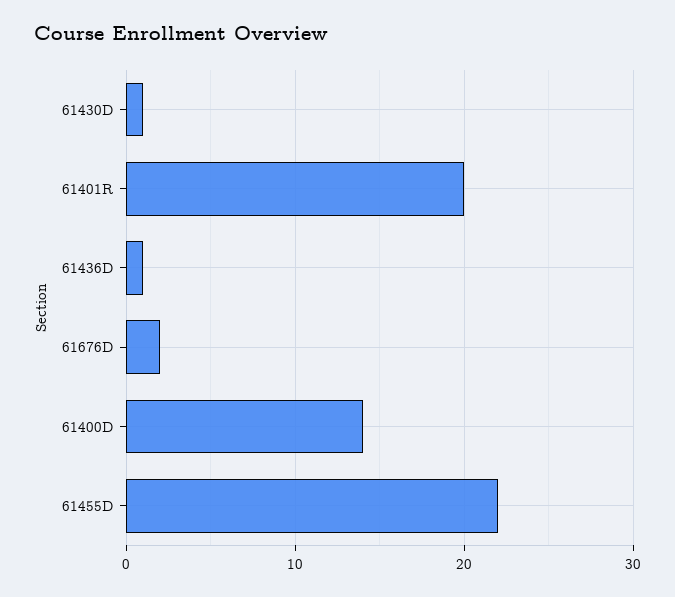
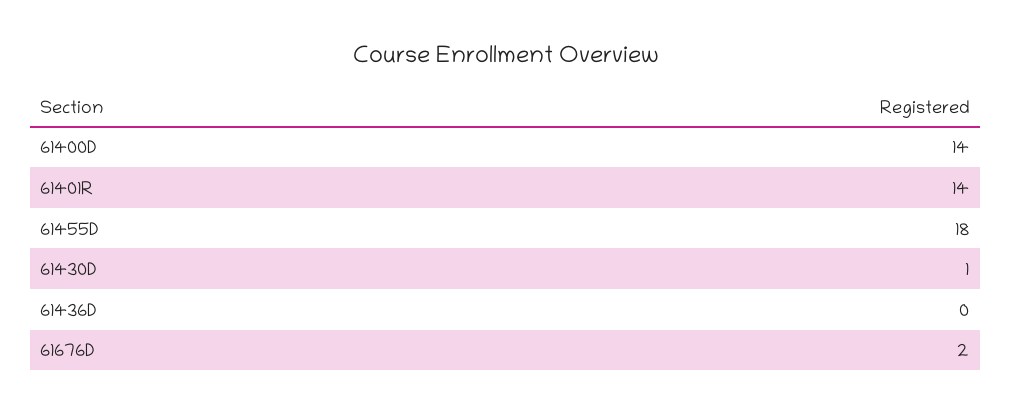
61401R: 20 -> 14
61436D: 1 -> 0
61455D: 22 -> 18

